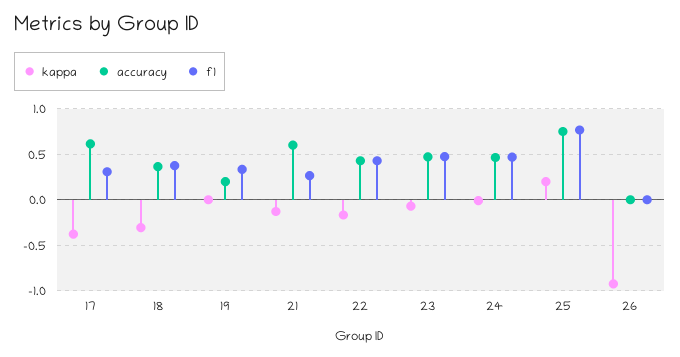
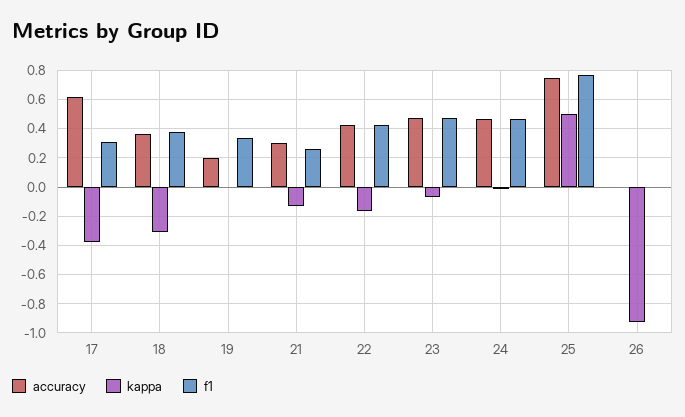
accuracy, 21: 0.6 -> 0.3
kappa, 25: 0.2 -> 0.5

